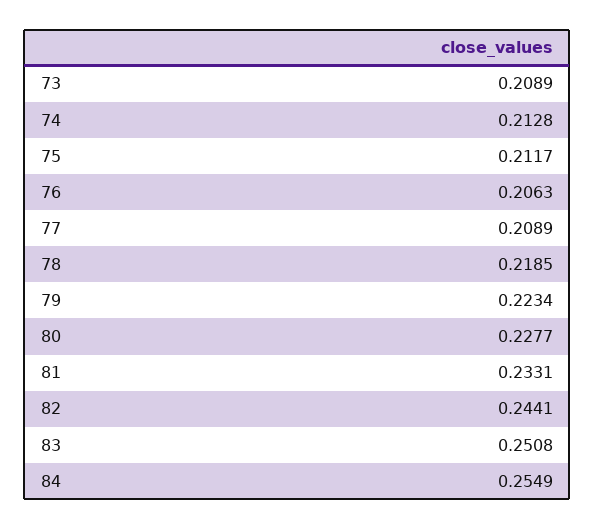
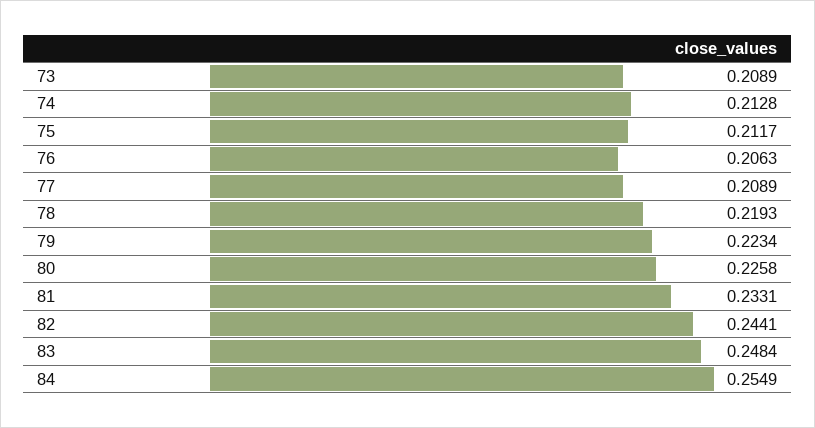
78: 0.2185 -> 0.2193
80: 0.2277 -> 0.2258
83: 0.2508 -> 0.2484

